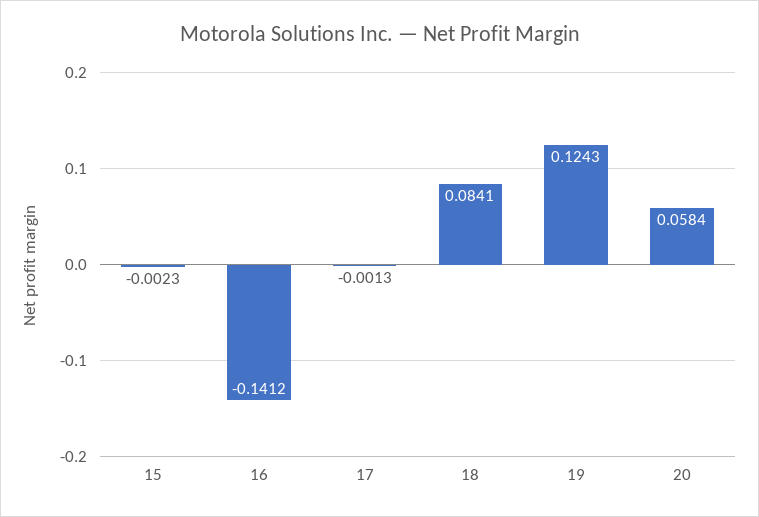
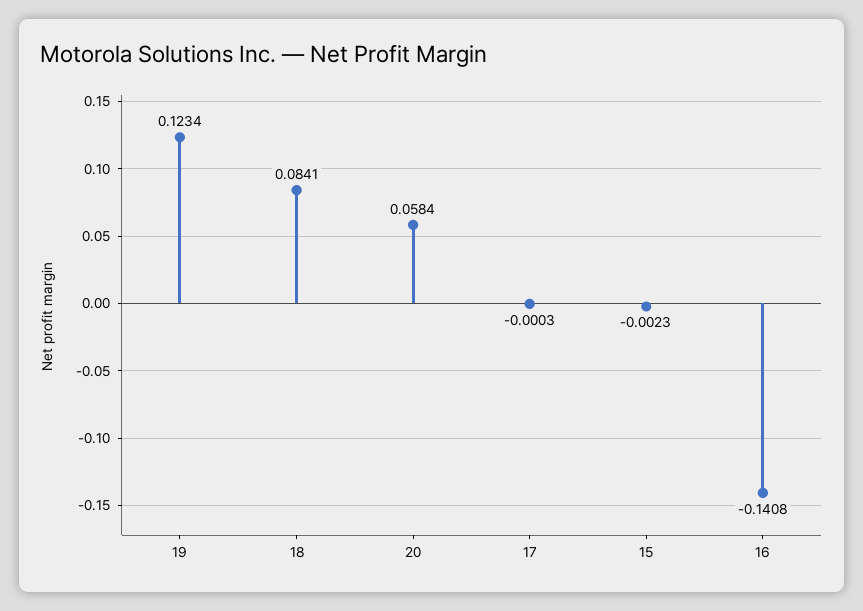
16: -0.1412 -> -0.1408
17: -0.0013 -> -0.0003
19: 0.1243 -> 0.1234

